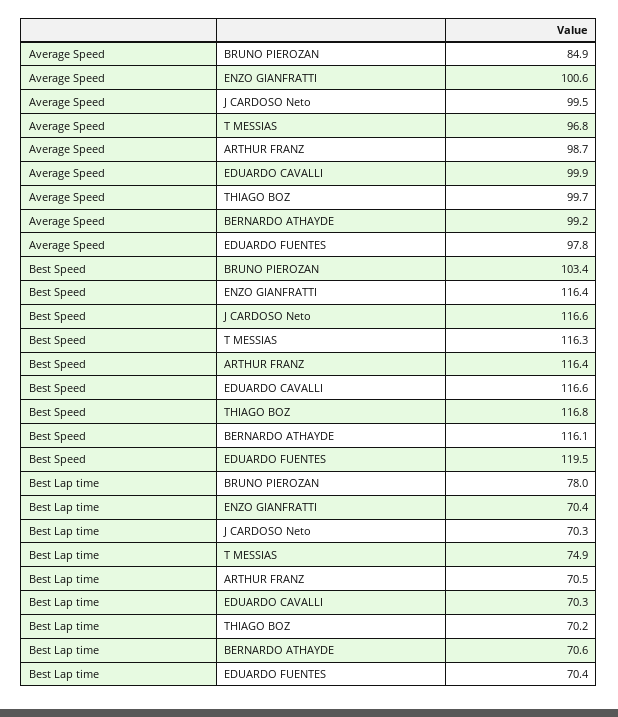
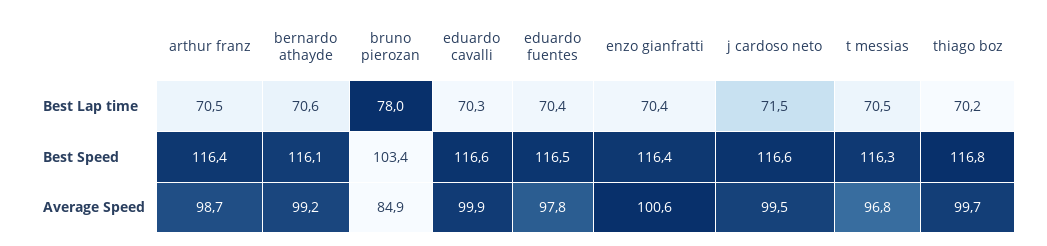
Best Speed, EDUARDO FUENTES: 119.5 -> 116.5
Best Lap time, J CARDOSO Neto: 70.3 -> 71.5
Best Lap time, T MESSIAS: 74.9 -> 70.5

